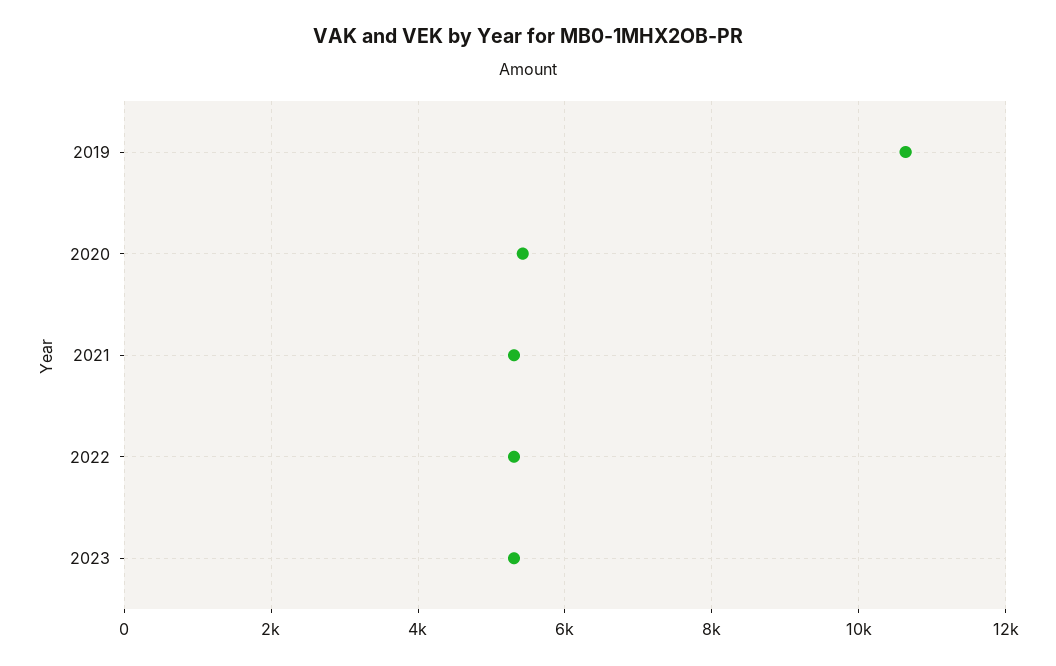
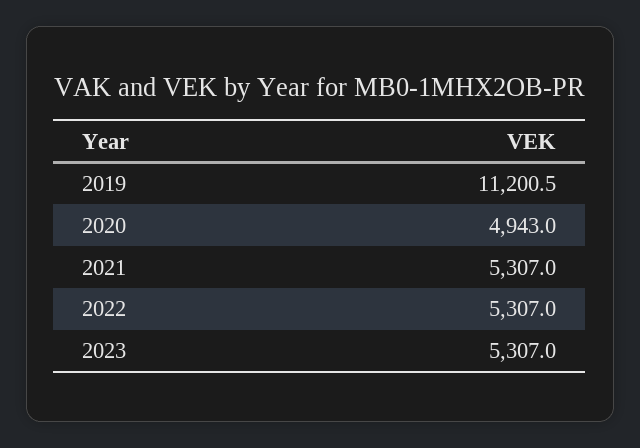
2019: 10600 -> 11200.5
2020: 5400 -> 4943

